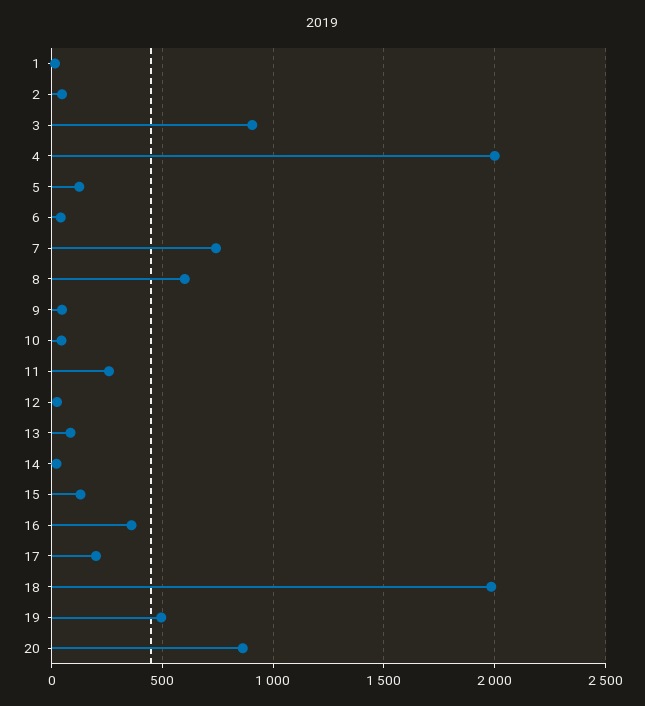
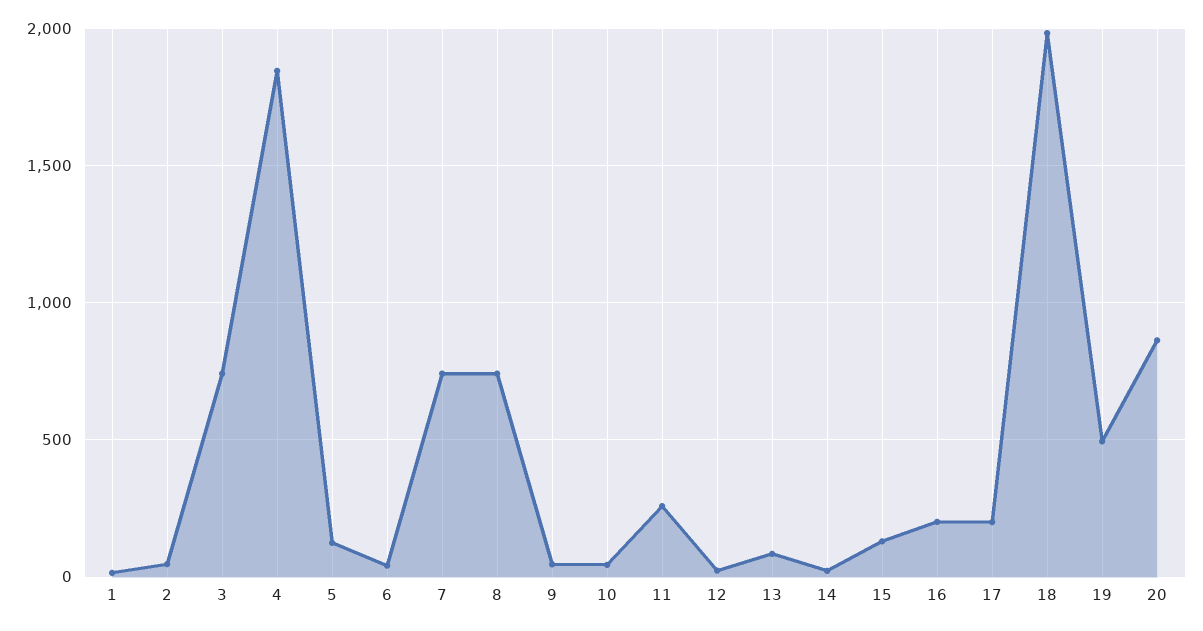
3: 900 -> 750
4: 2000 -> 1850
8: 600 -> 750
16: 350 -> 200

